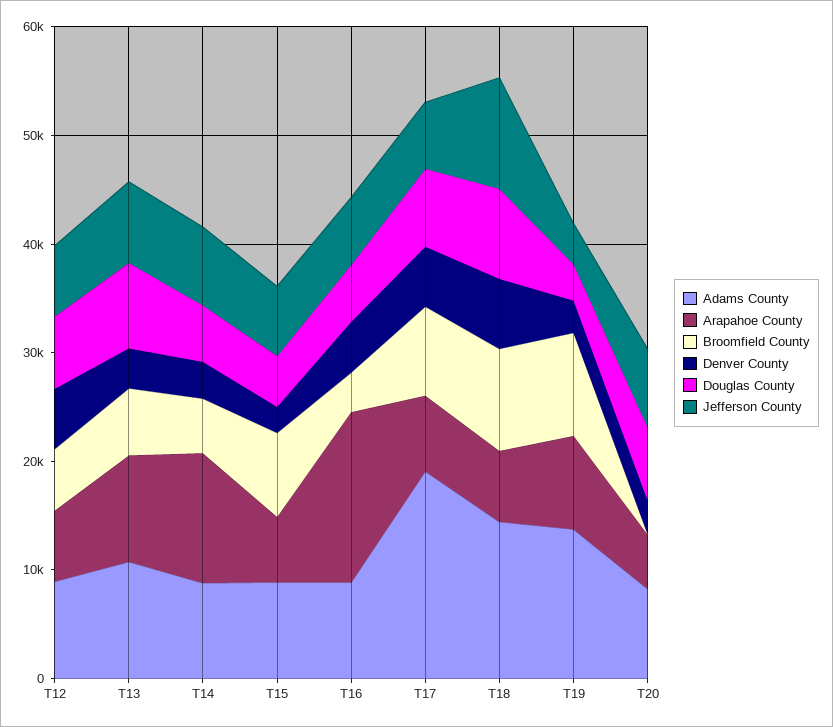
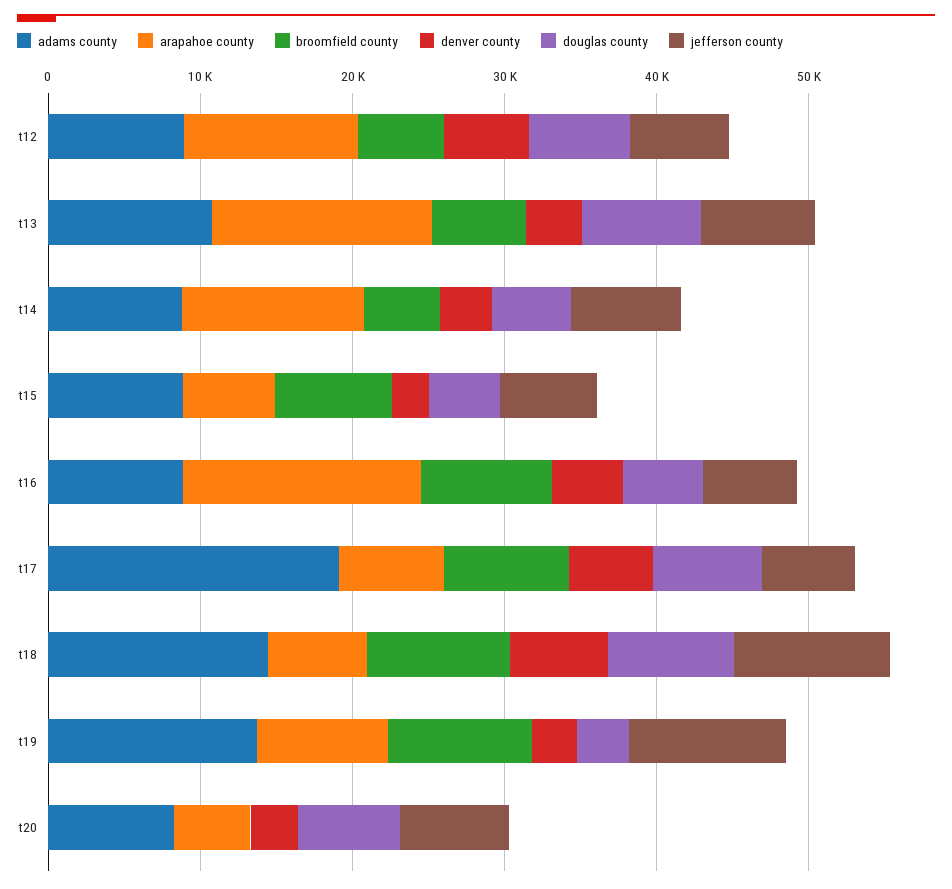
Arapahoe County, T12: 6000 -> 12000
Arapahoe County, T13: 10000 -> 14000
Broomfield County, T16: 4000 -> 8000
Jefferson County, T19: 4000 -> 10000

